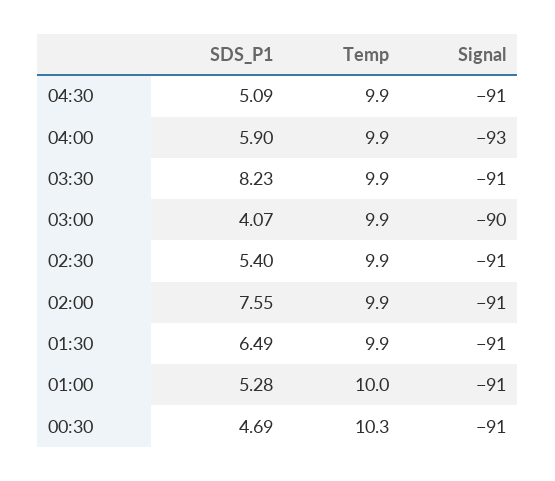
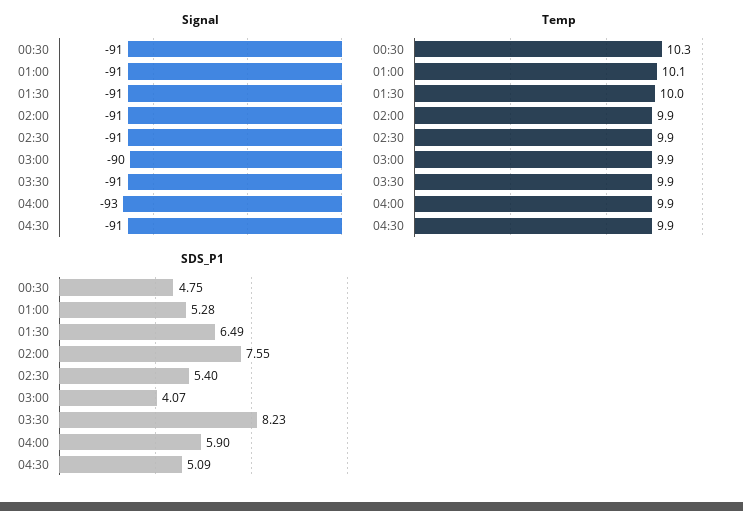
Temp, 01:30: 9.9 -> 10
Temp, 01:00: 10 -> 10.1
SDS_P1, 00:30: 4.69 -> 4.75

